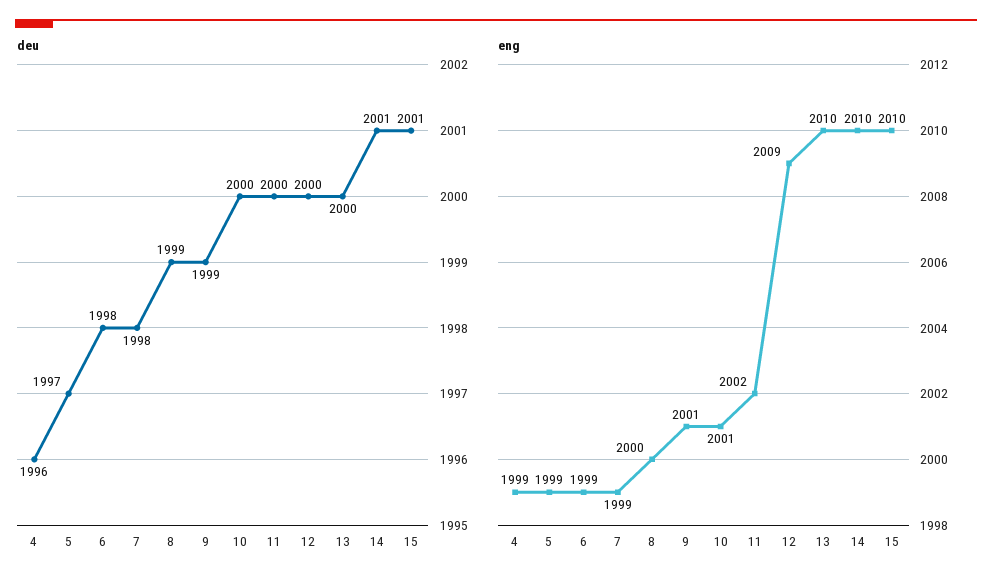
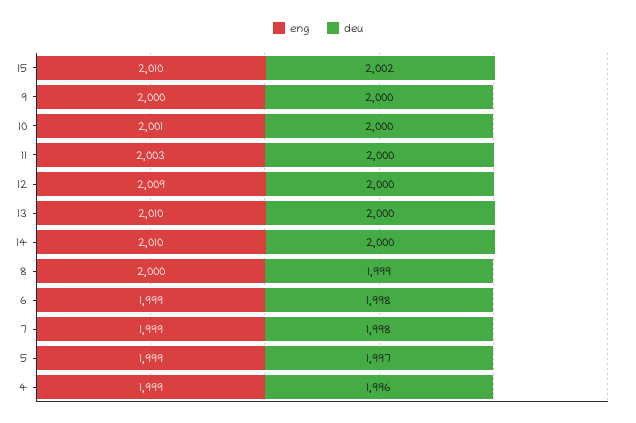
deu, 9: 1999 -> 2000
deu, 14: 2001 -> 2000
deu, 15: 2001 -> 2002
eng, 9: 2001 -> 2000
eng, 11: 2002 -> 2003

